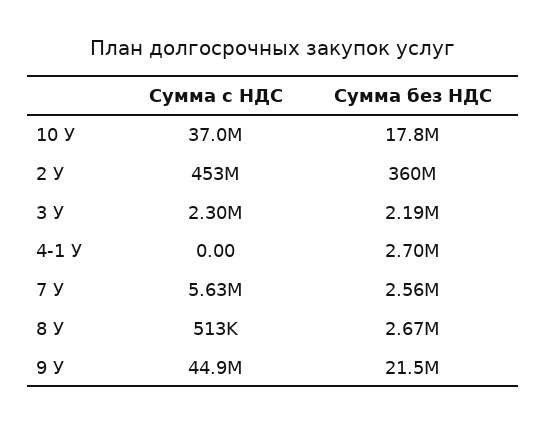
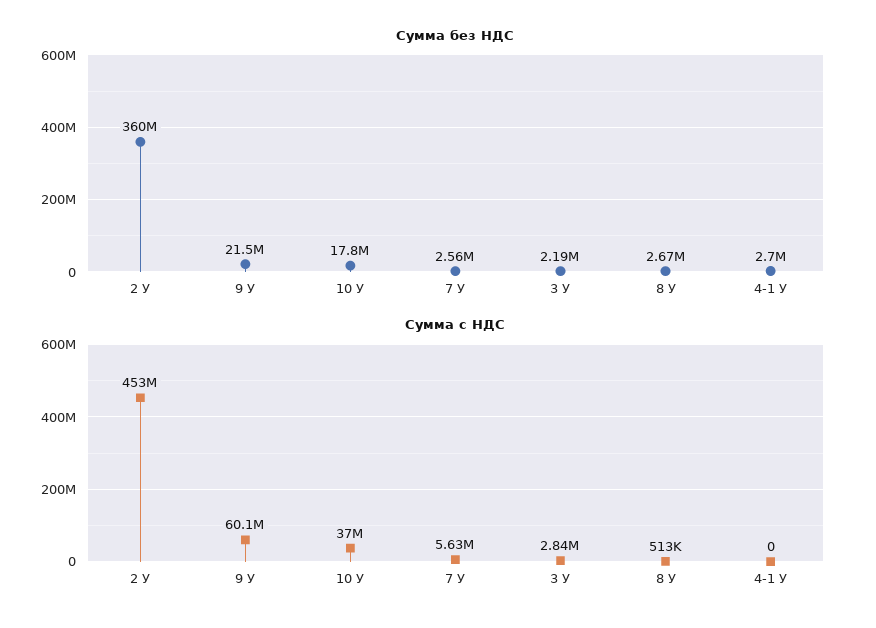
Сумма с НДС, 3 У: 2300000 -> 2840000
Сумма с НДС, 9 У: 44900000 -> 60100000

